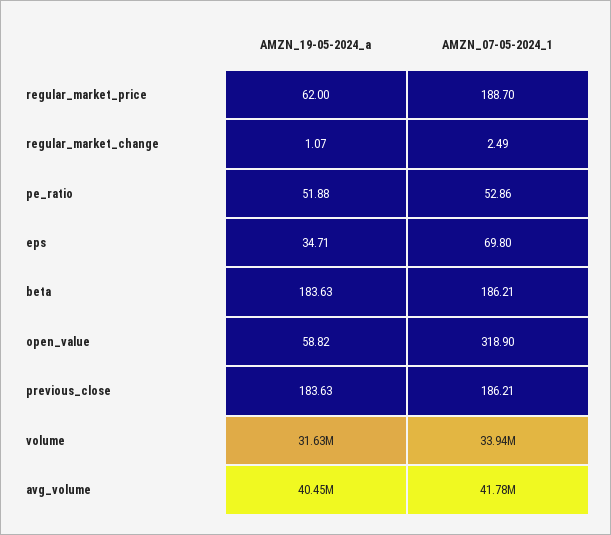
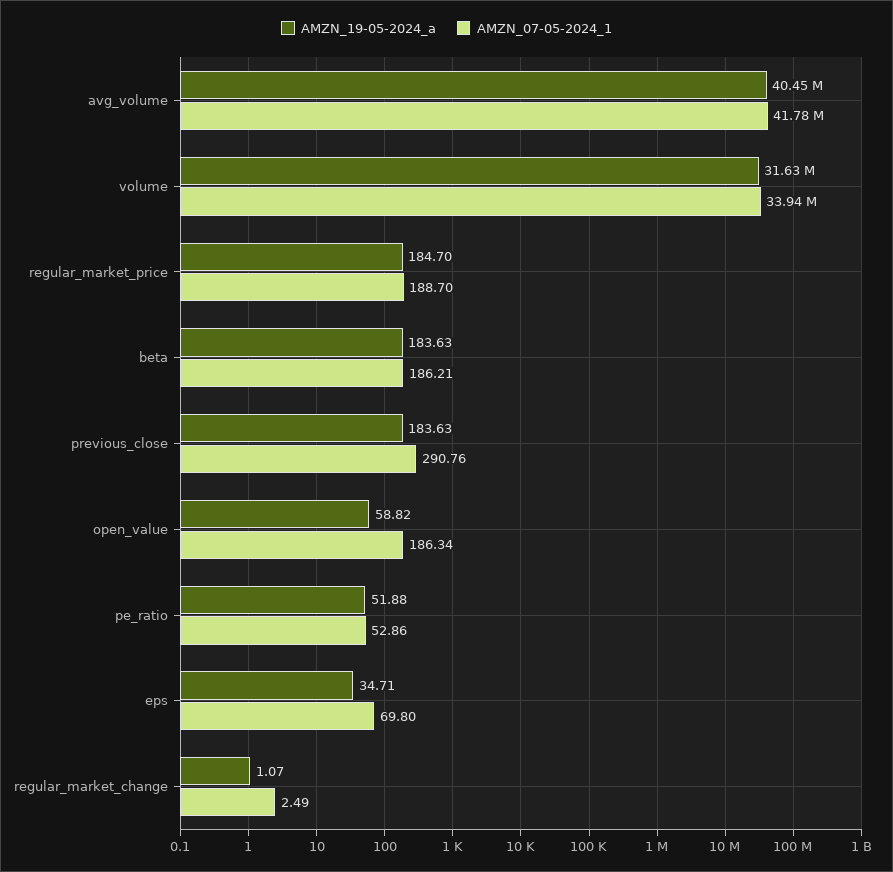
AMZN_19-05-2024_a, regular_market_price: 62 -> 184.7
AMZN_07-05-2024_1, open_value: 318.9 -> 186.34
AMZN_07-05-2024_1, previous_close: 186.21 -> 290.76

